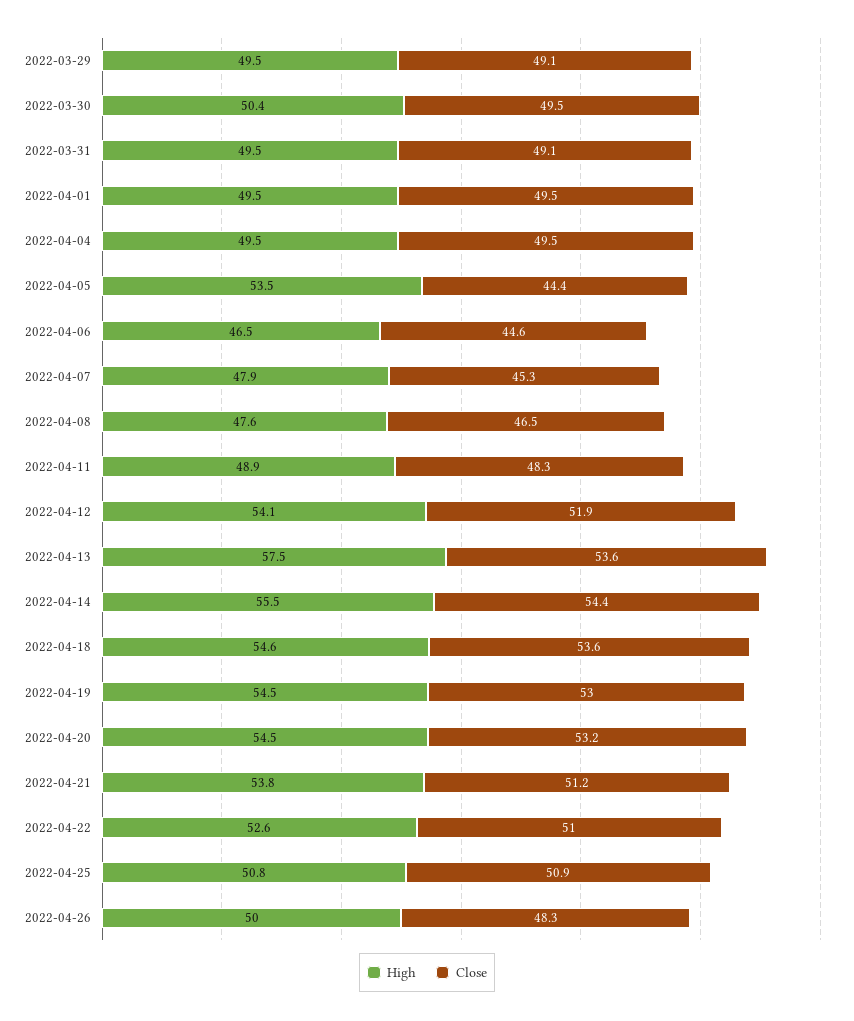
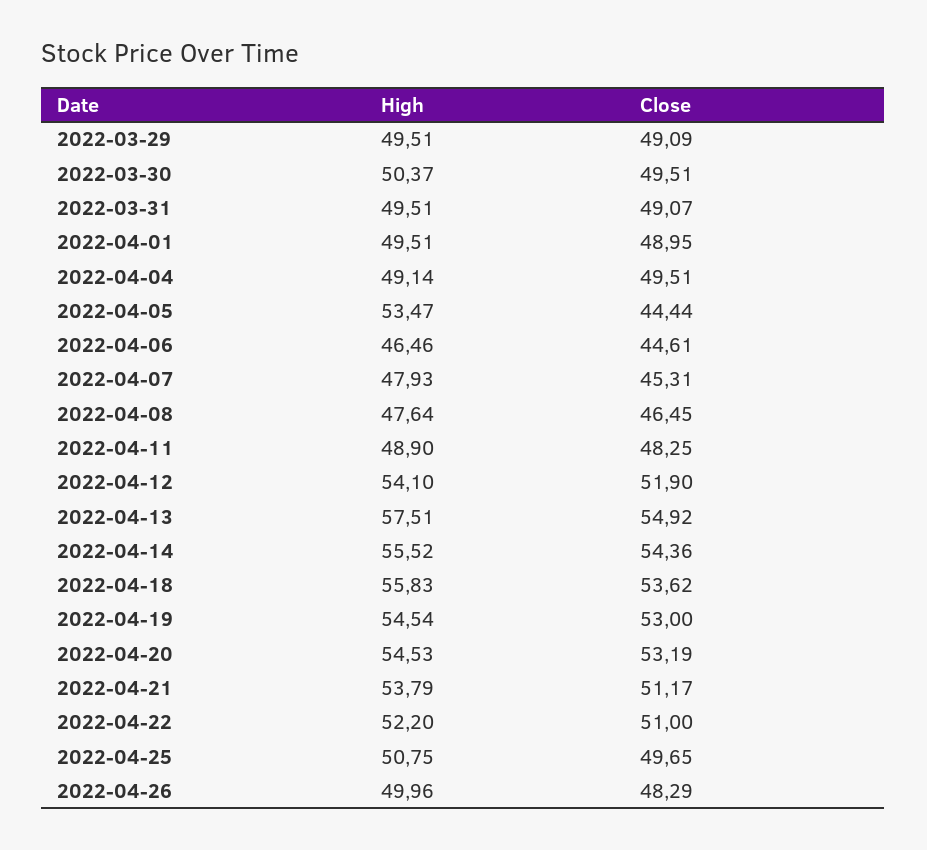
Close, 2022-04-01: 49.5 -> 48.95
High, 2022-04-04: 49.5 -> 49.14
Close, 2022-04-13: 53.6 -> 54.92
High, 2022-04-18: 54.6 -> 55.83
High, 2022-04-22: 52.6 -> 52.2
Close, 2022-04-25: 50.9 -> 49.65

